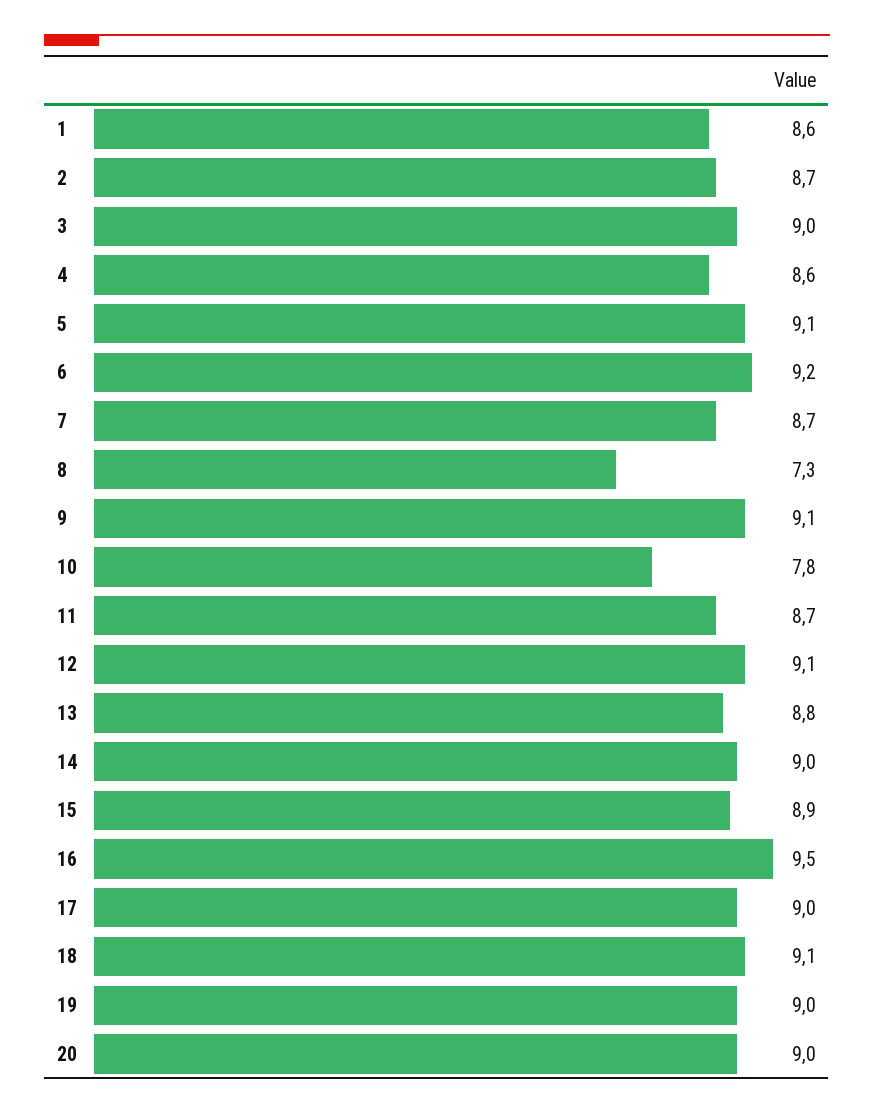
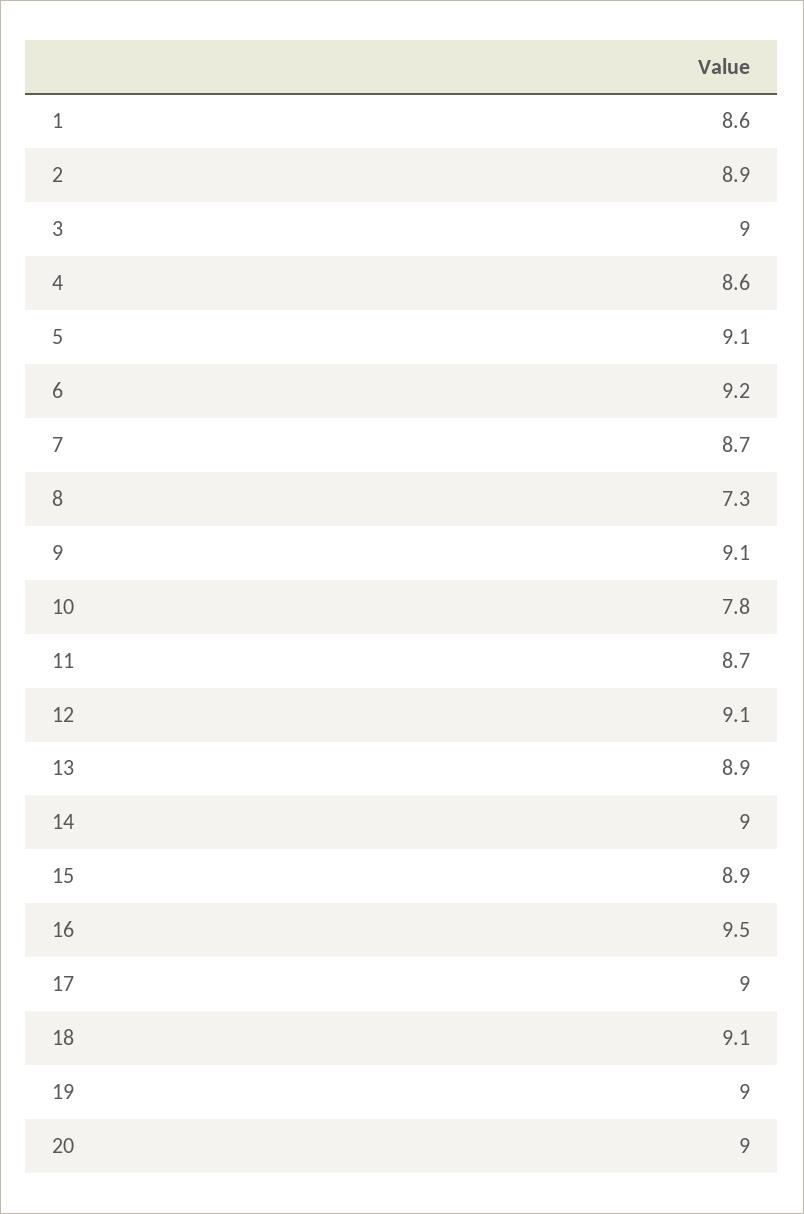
2: 8.7 -> 8.9
13: 8.8 -> 8.9

